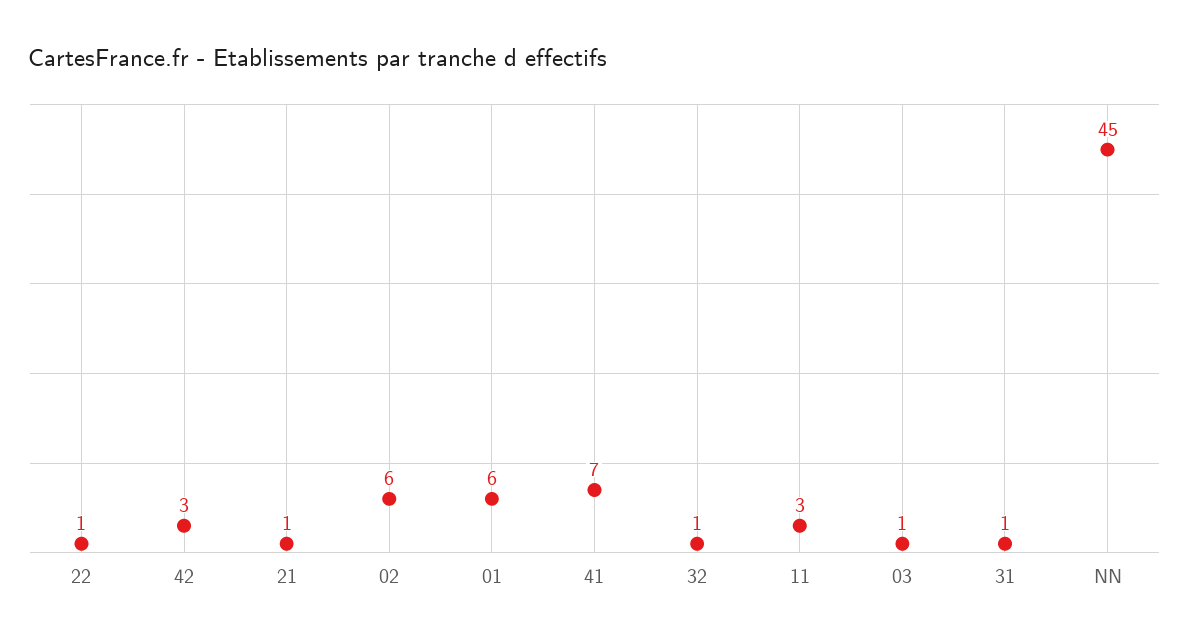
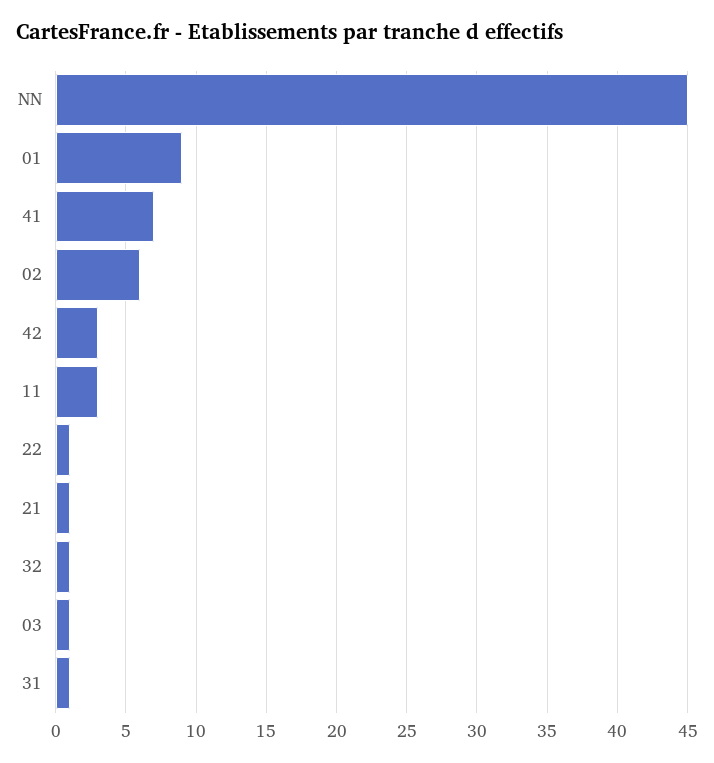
01: 6 -> 9

